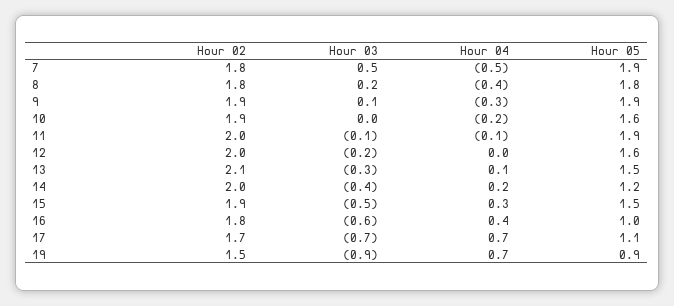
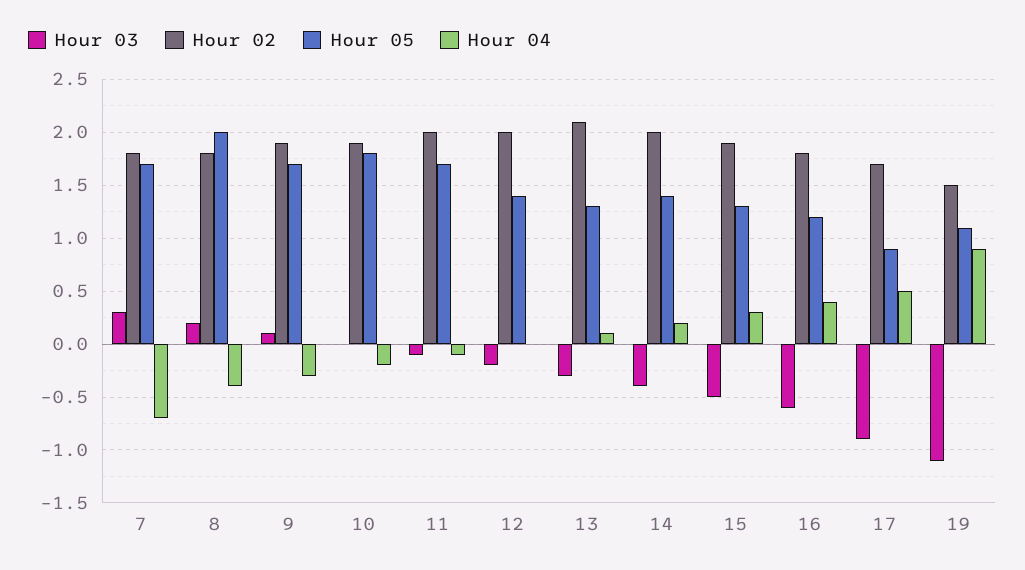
Hour 03, 7: 0.5 -> 0.3
Hour 04, 7: -0.5 -> -0.7
Hour 05, 7: 1.9 -> 1.7
Hour 05, 8: 1.8 -> 2
Hour 05, 9: 1.9 -> 1.7
Hour 05, 10: 1.6 -> 1.8
Hour 05, 11: 1.9 -> 1.7
Hour 05, 12: 1.6 -> 1.4
Hour 05, 13: 1.5 -> 1.3
Hour 05, 14: 1.2 -> 1.4
Hour 05, 15: 1.5 -> 1.3
Hour 05, 16: 1 -> 1.2
Hour 03, 17: -0.7 -> -0.9
Hour 04, 17: 0.7 -> 0.5
Hour 05, 17: 1.1 -> 0.9
Hour 03, 19: -0.9 -> -1.1
Hour 04, 19: 0.7 -> 0.9
Hour 05, 19: 0.9 -> 1.1

